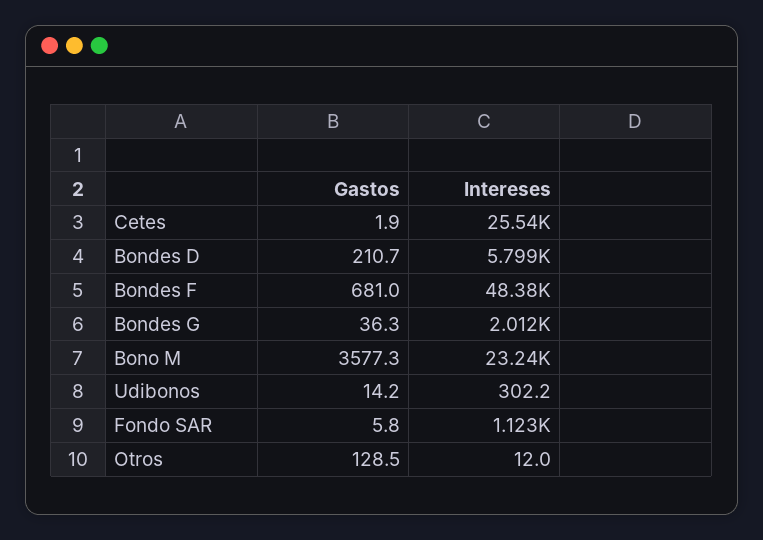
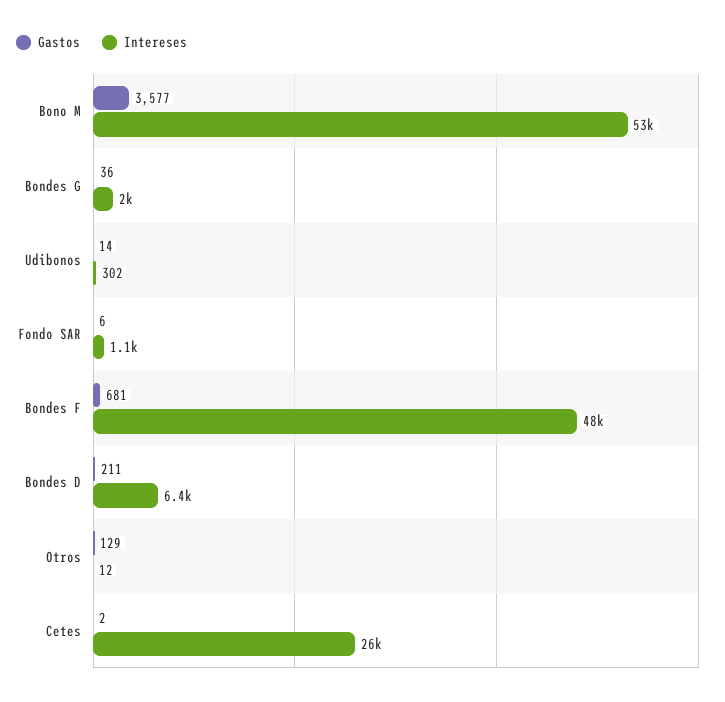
Intereses, Bondes D: 5799 -> 6400
Intereses, Bono M: 23240 -> 53000

